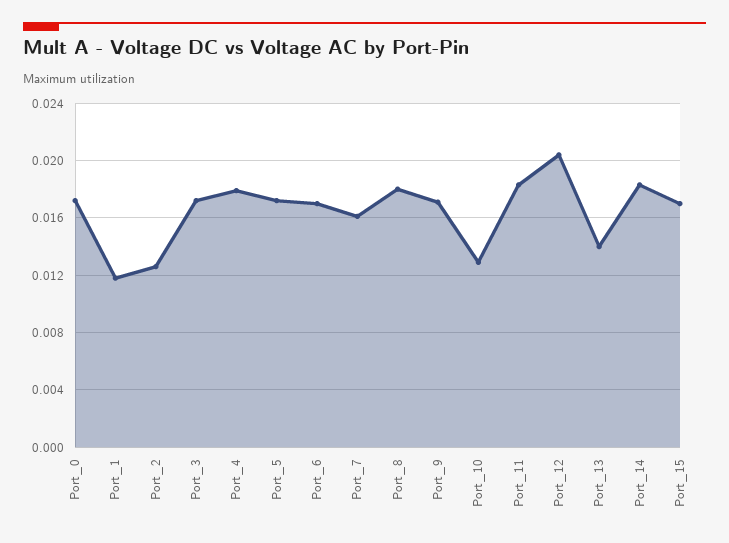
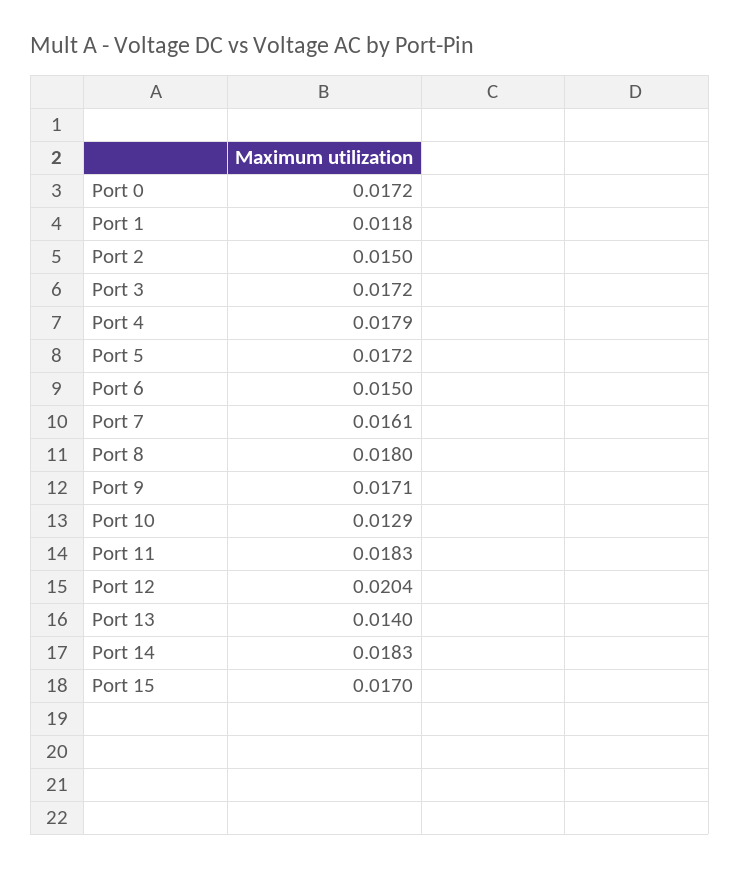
Port_2: 0.0125 -> 0.015
Port_6: 0.017 -> 0.015

